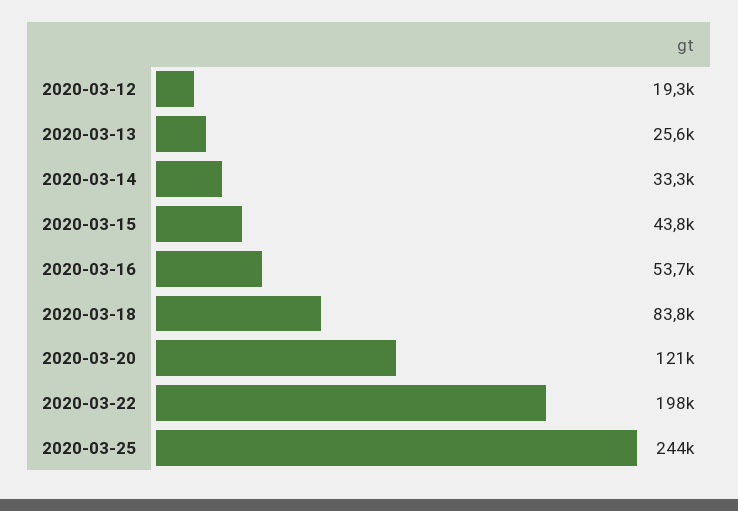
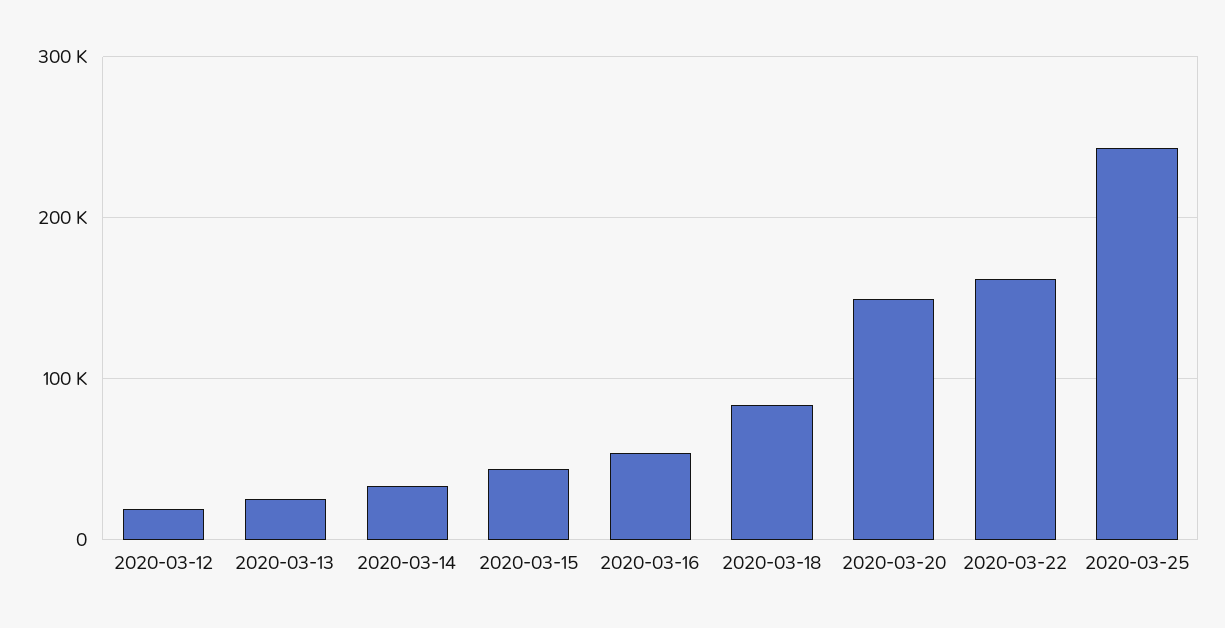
2020-03-20: 121000 -> 150000
2020-03-22: 198000 -> 160000

